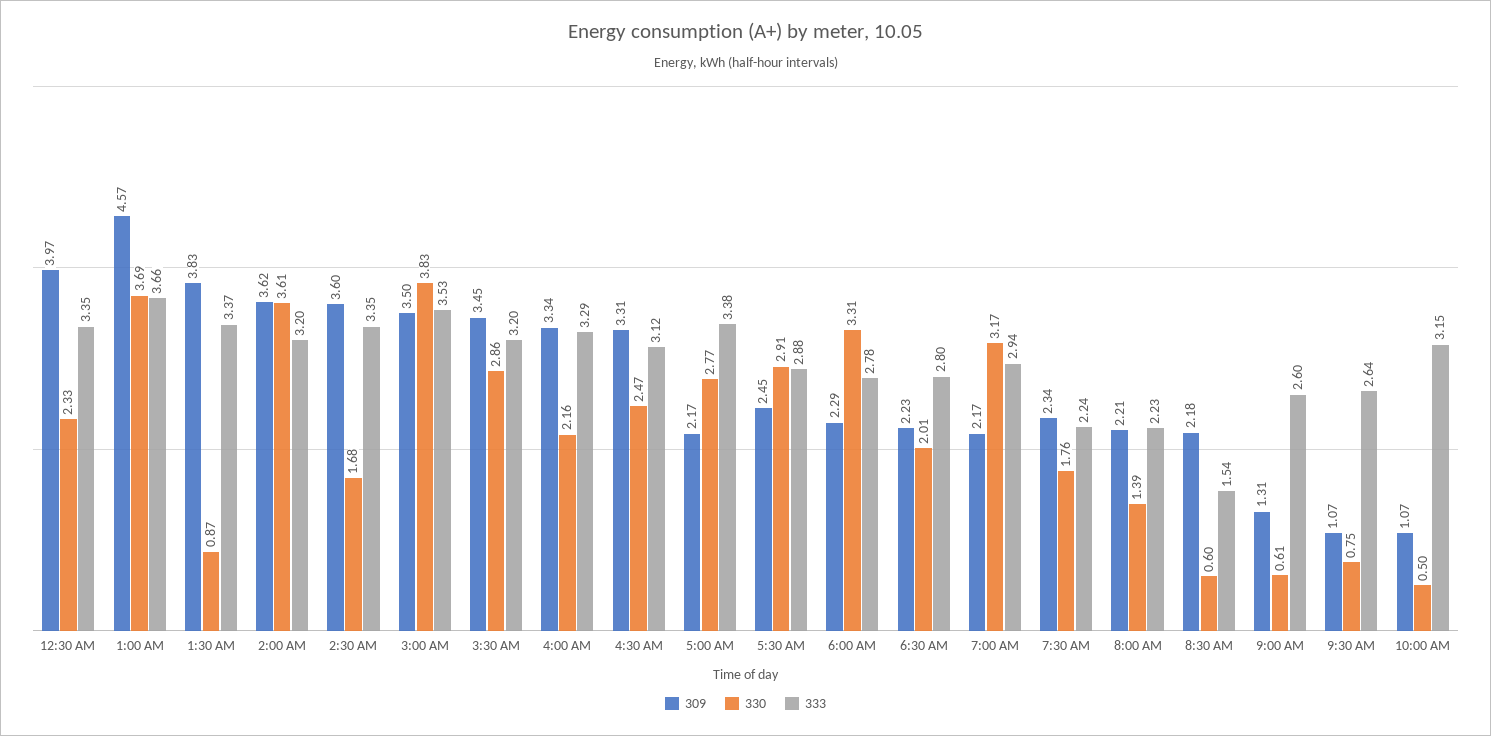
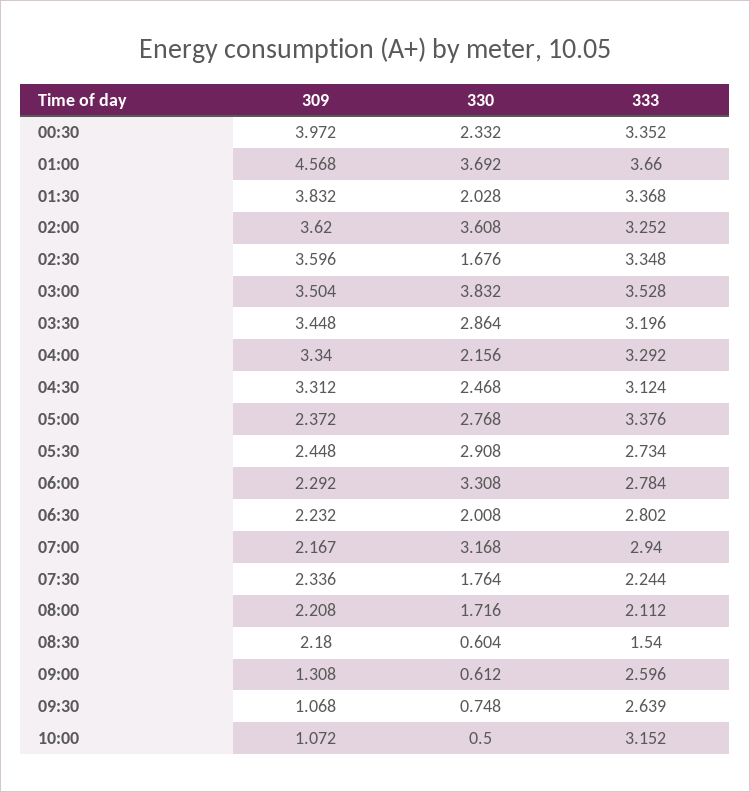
330, 1:30 AM: 0.87 -> 2.028
333, 2:00 AM: 3.2 -> 3.252
309, 5:00 AM: 2.17 -> 2.372
333, 5:30 AM: 2.88 -> 2.734
330, 8:00 AM: 1.39 -> 1.716
333, 8:00 AM: 2.23 -> 2.112

